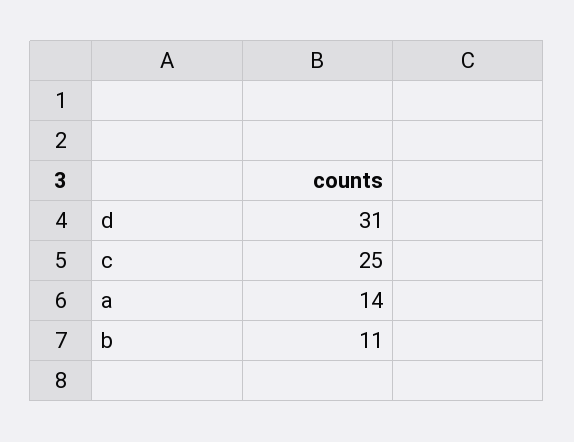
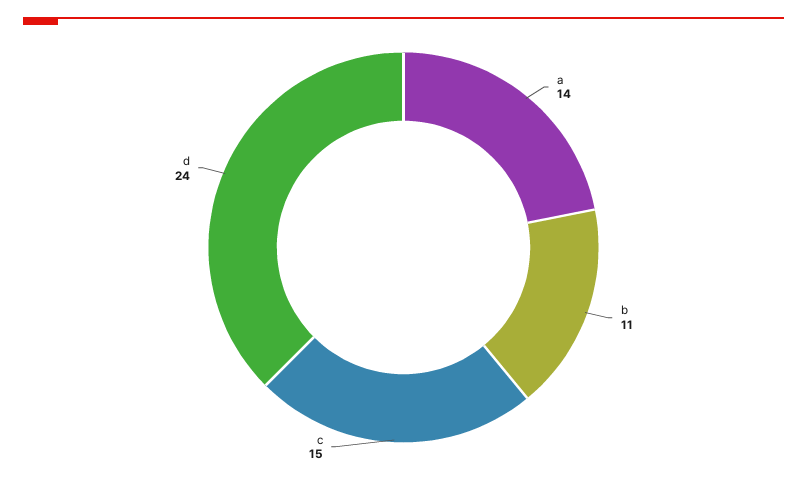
d: 31 -> 24
c: 25 -> 15

